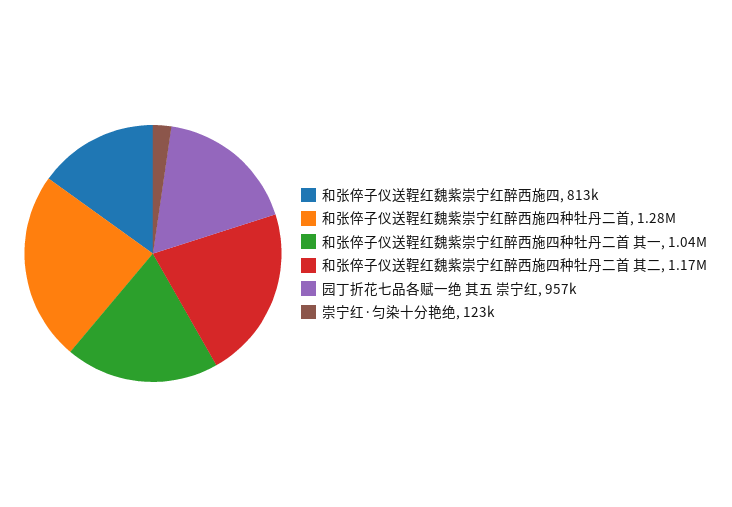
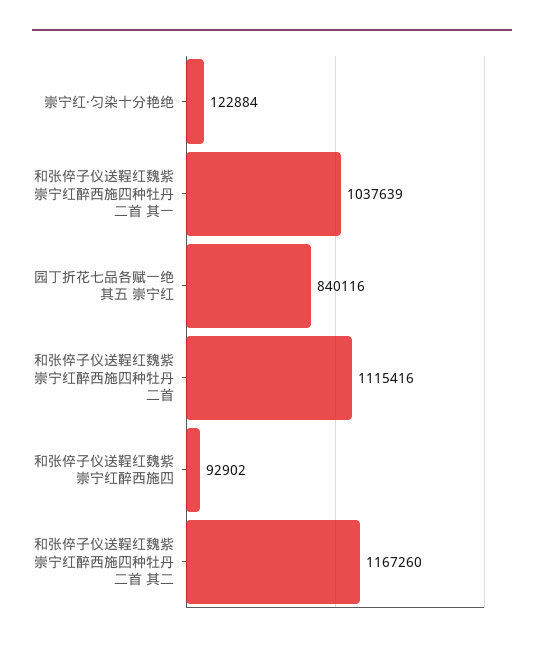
和张倅子仪送鞓红魏紫崇宁红醉西施四: 813000 -> 92902
和张倅子仪送鞓红魏紫崇宁红醉西施四种牡丹二首: 1280000 -> 1115416
园丁折花七品各赋一绝 其五 崇宁红: 957000 -> 840116

